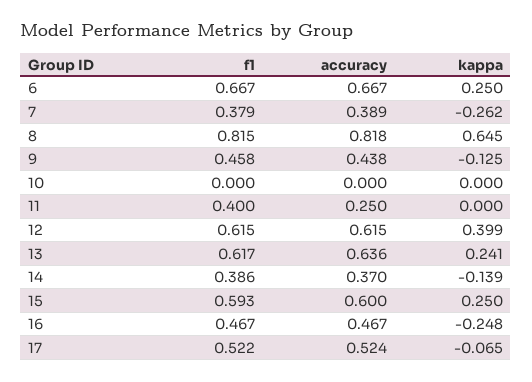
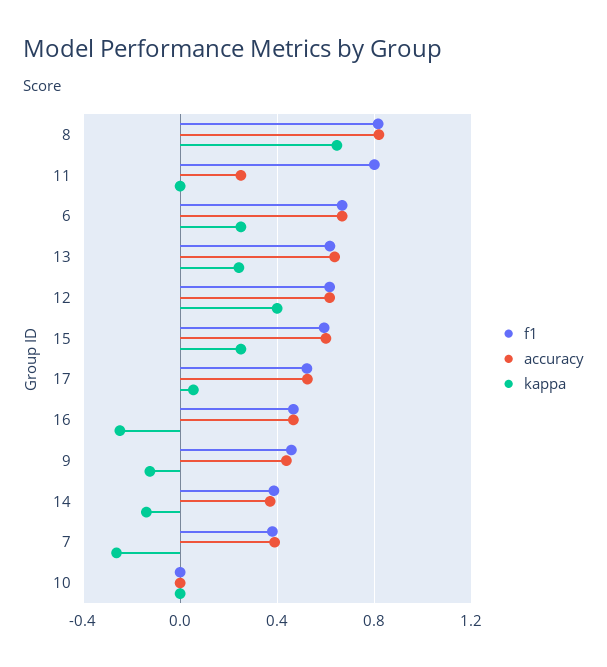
f1, 11: 0.4 -> 0.8
kappa, 17: -0.065 -> 0.05

